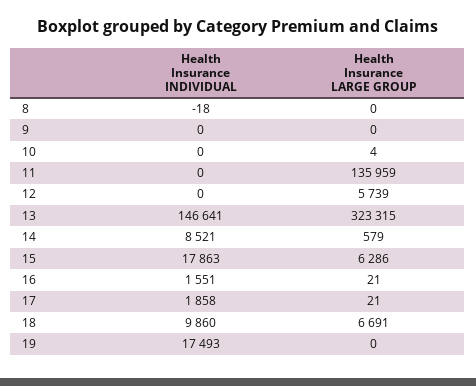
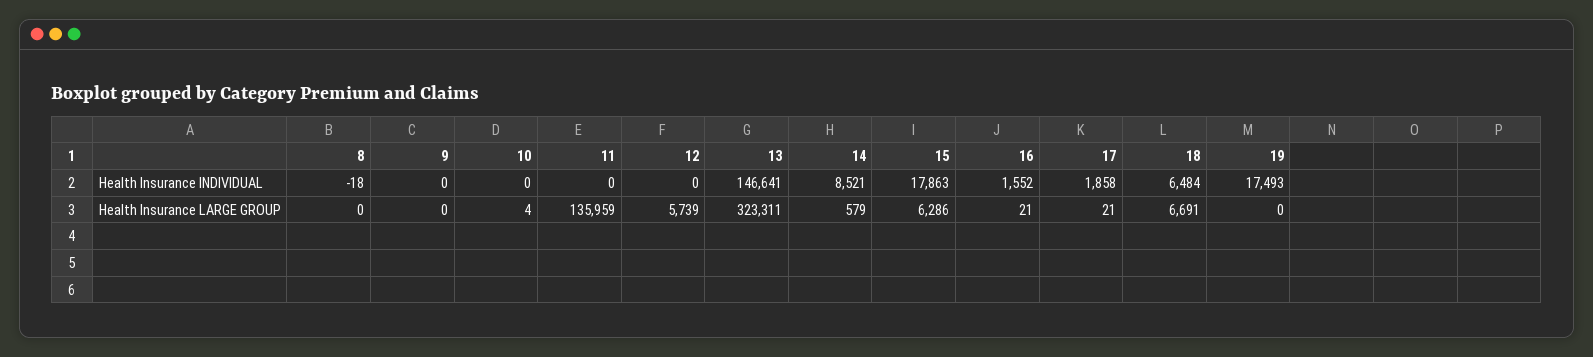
Health Insurance LARGE GROUP, 13: 323315 -> 323311
Health Insurance INDIVIDUAL, 16: 1551 -> 1552
Health Insurance INDIVIDUAL, 18: 9860 -> 6484

